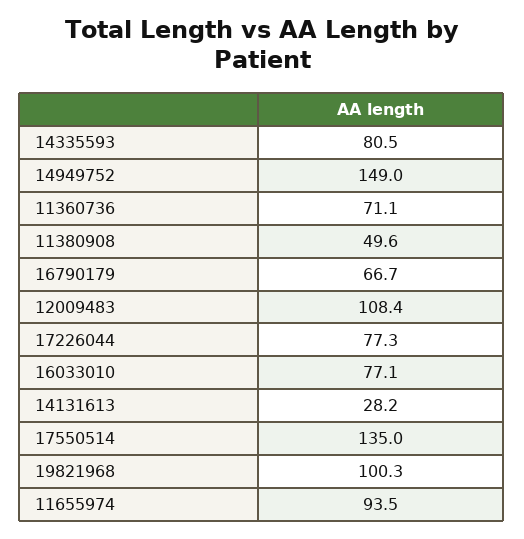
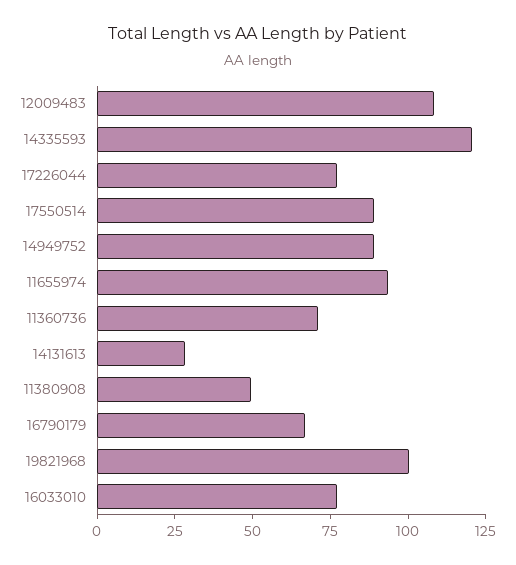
14335593: 80.5 -> 120
14949752: 149 -> 90
17550514: 135 -> 90

